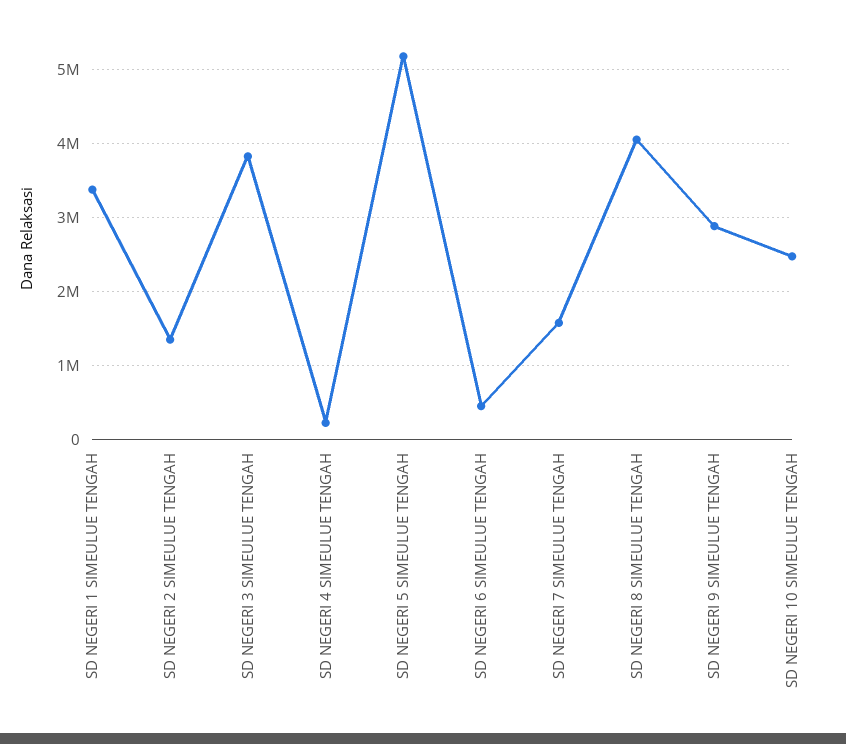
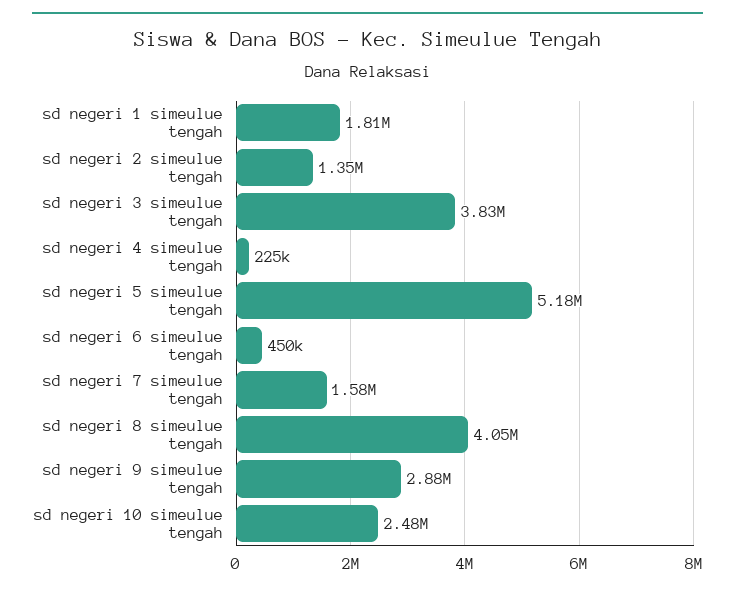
SD NEGERI 1 SIMEULUE TENGAH: 3400000 -> 1810000

